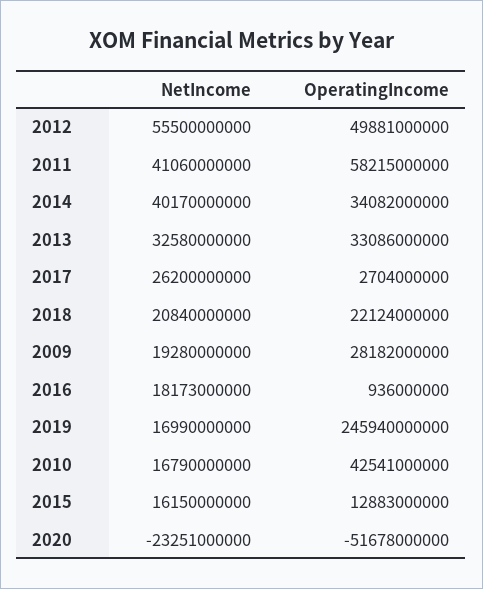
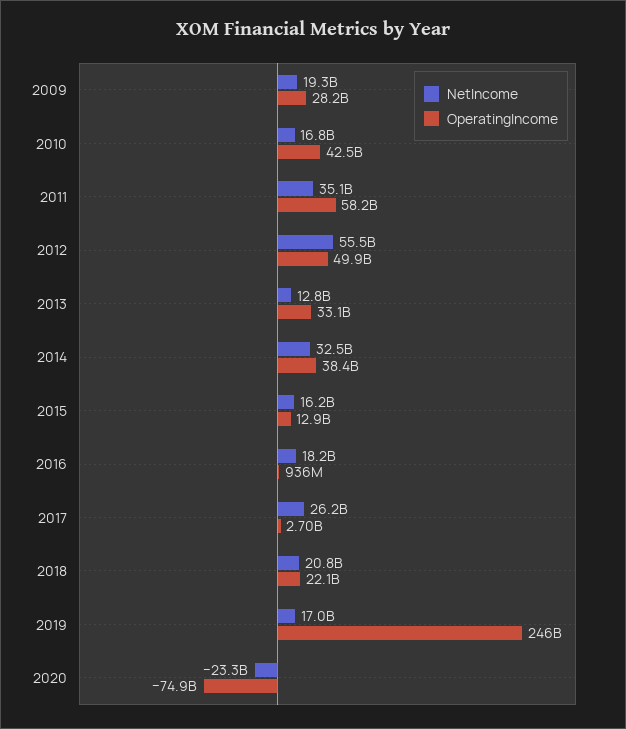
NetIncome, 2011: 41060000000 -> 35100000000
NetIncome, 2014: 40170000000 -> 32500000000
OperatingIncome, 2014: 34082000000 -> 38400000000
NetIncome, 2013: 32580000000 -> 12800000000
OperatingIncome, 2020: -51678000000 -> -74900000000

